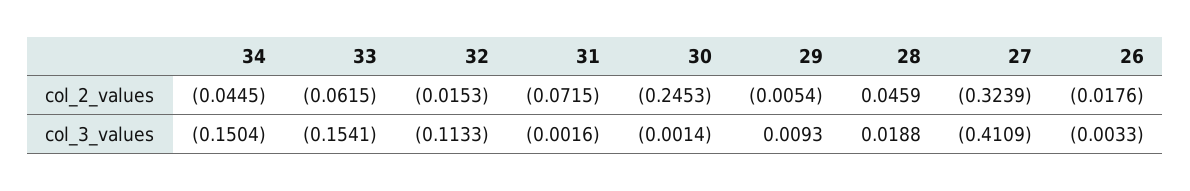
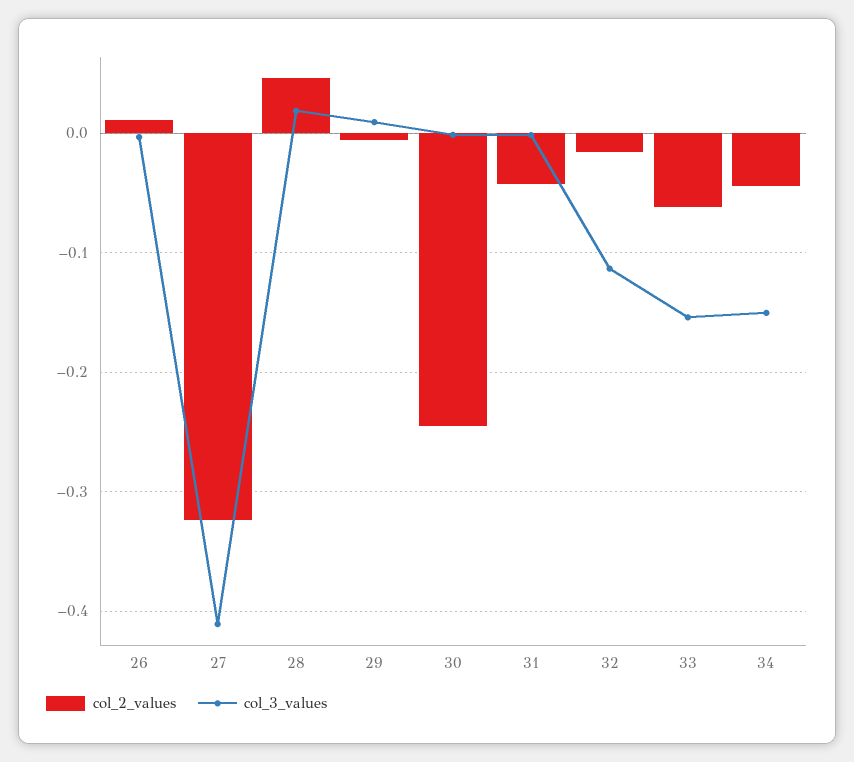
col_2_values, 31: -0.0715 -> -0.04
col_2_values, 26: -0.0176 -> 0.01

